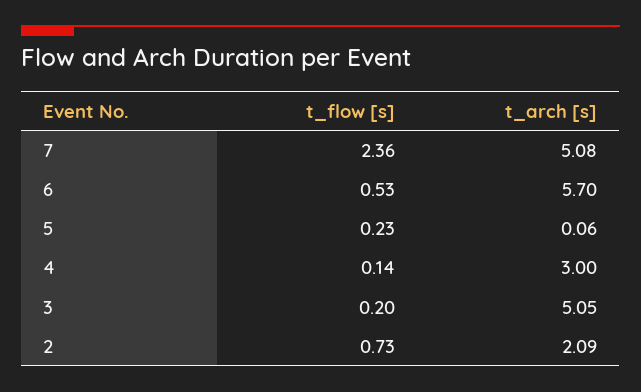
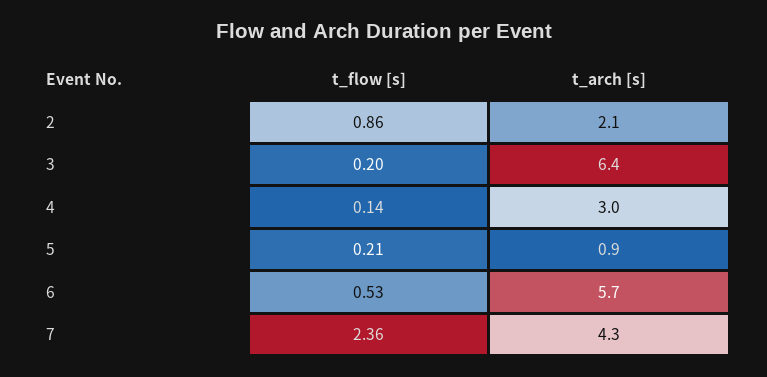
t_arch [s], 7: 5.08 -> 4.3
t_flow [s], 5: 0.23 -> 0.21
t_arch [s], 5: 0.06 -> 0.9
t_arch [s], 3: 5.05 -> 6.4
t_flow [s], 2: 0.73 -> 0.86

